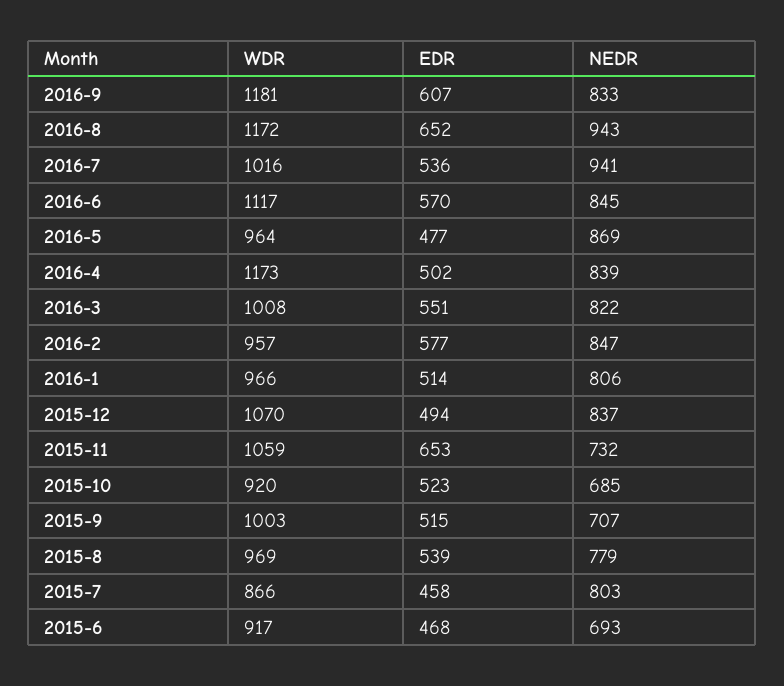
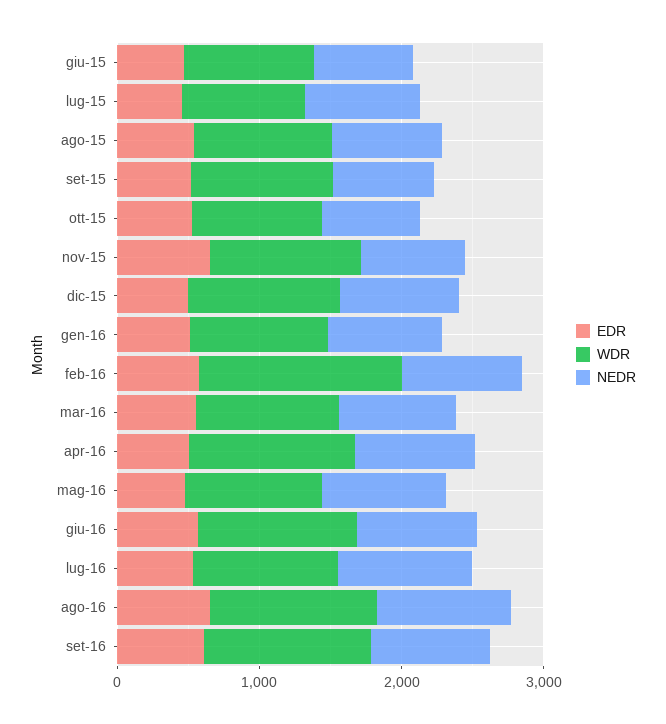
WDR, 2016-2: 957 -> 1400

